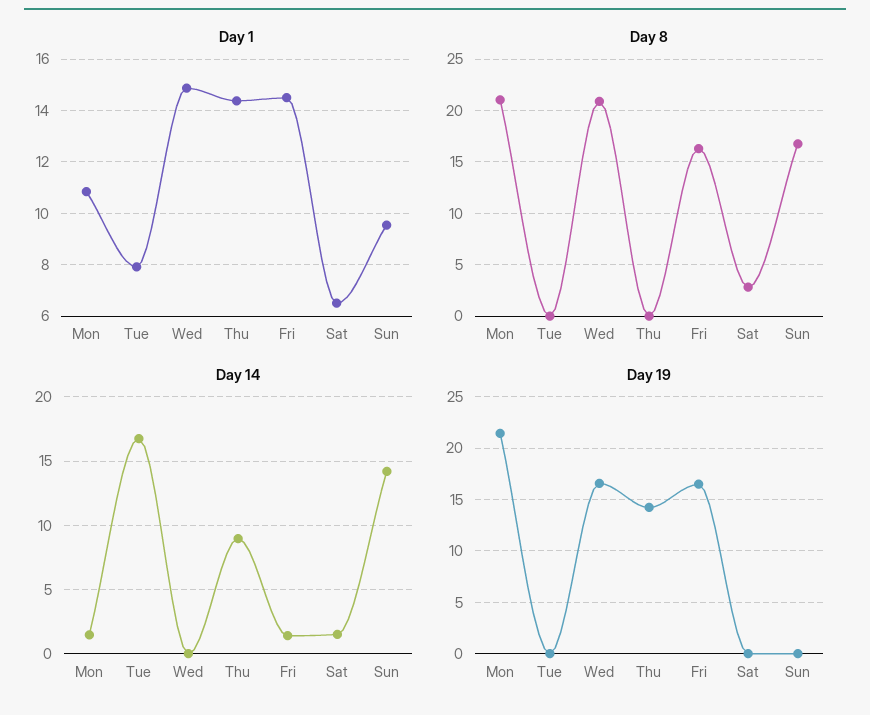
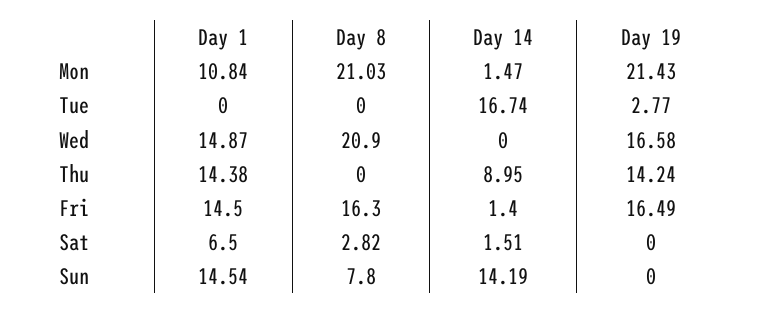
Day 1, Tue: 8 -> 0
Day 1, Sun: 9.5 -> 14.54
Day 8, Sun: 17 -> 7.8
Day 19, Tue: 0 -> 2.77

